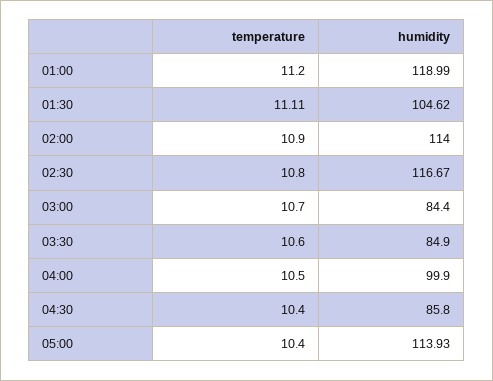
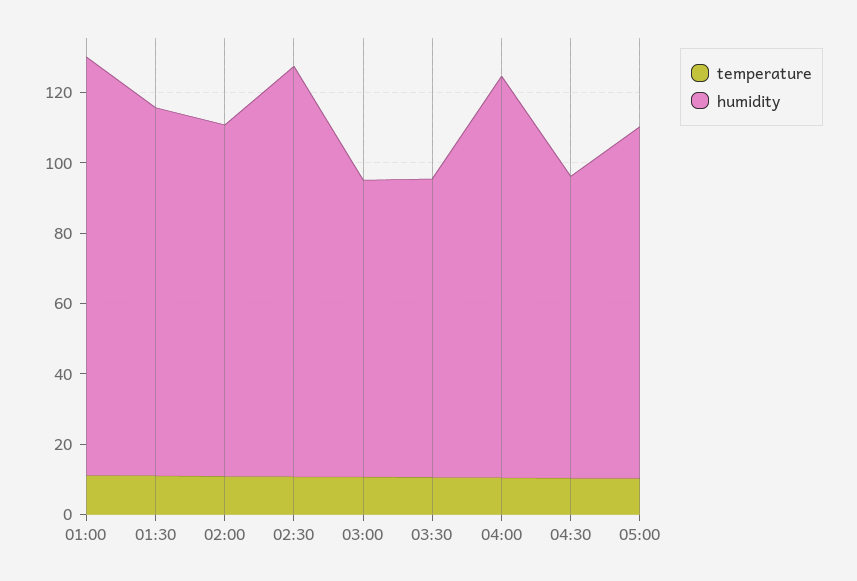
humidity, 02:00: 114 -> 100
humidity, 04:00: 99.9 -> 115
humidity, 05:00: 113.93 -> 100

